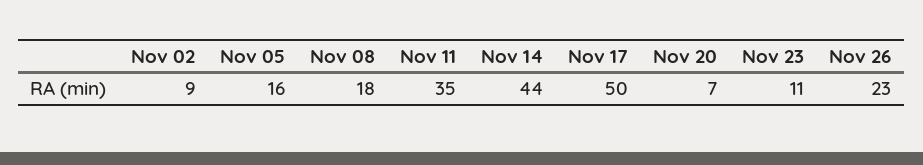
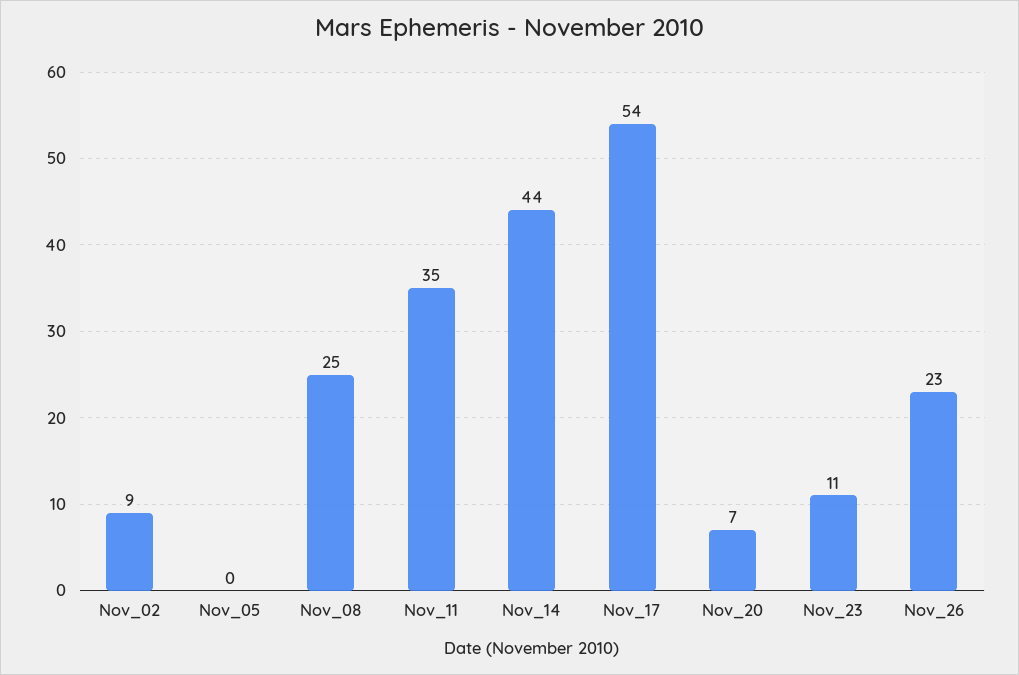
Nov 05: 16 -> 0
Nov 08: 18 -> 25
Nov 17: 50 -> 54

